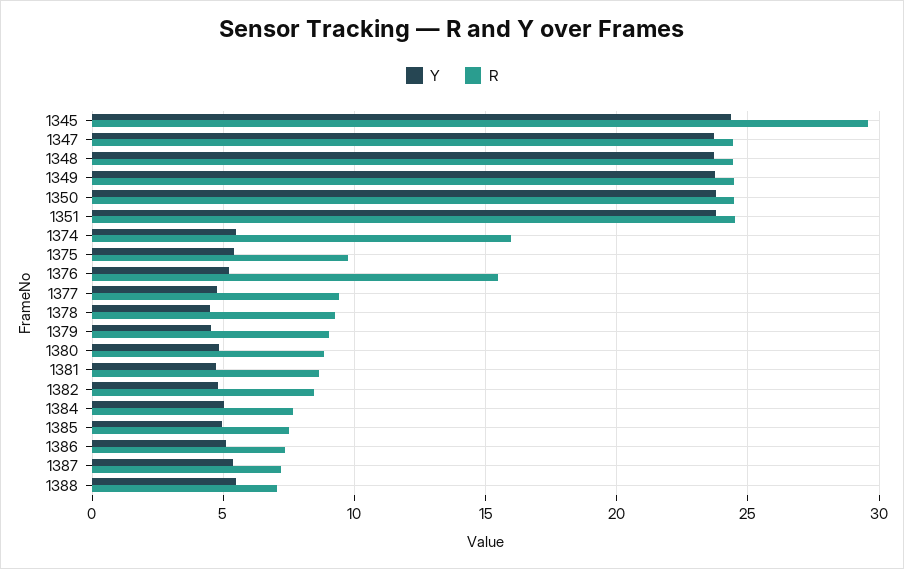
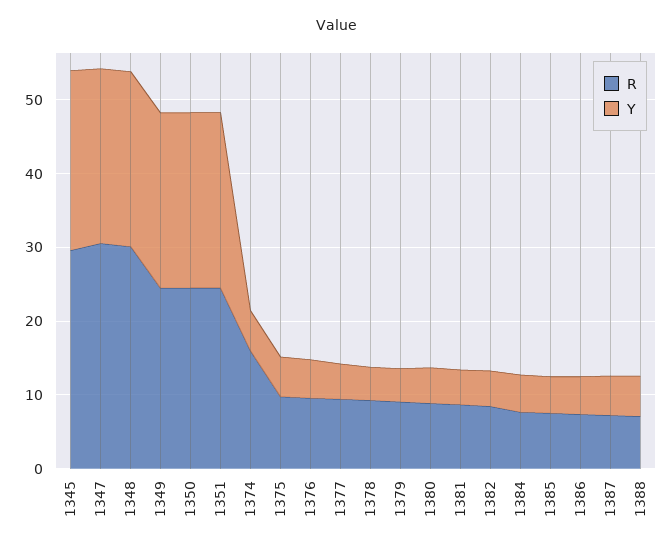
R, 1347: 24.5 -> 30
R, 1348: 24.5 -> 30
R, 1376: 15.5 -> 10

